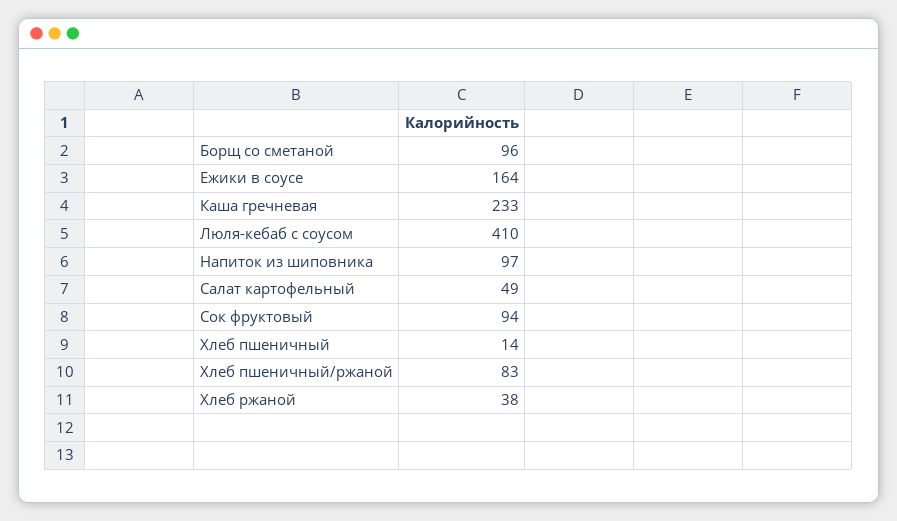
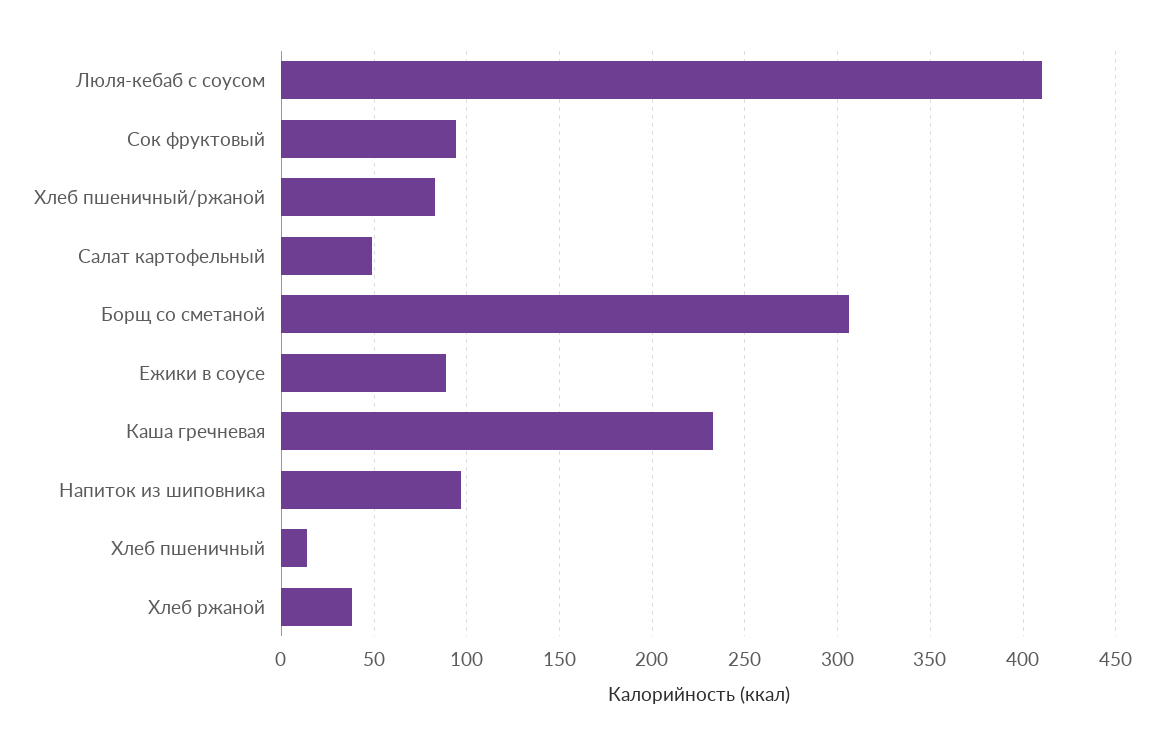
Борщ со сметаной: 96 -> 305
Ежики в соусе: 164 -> 90

